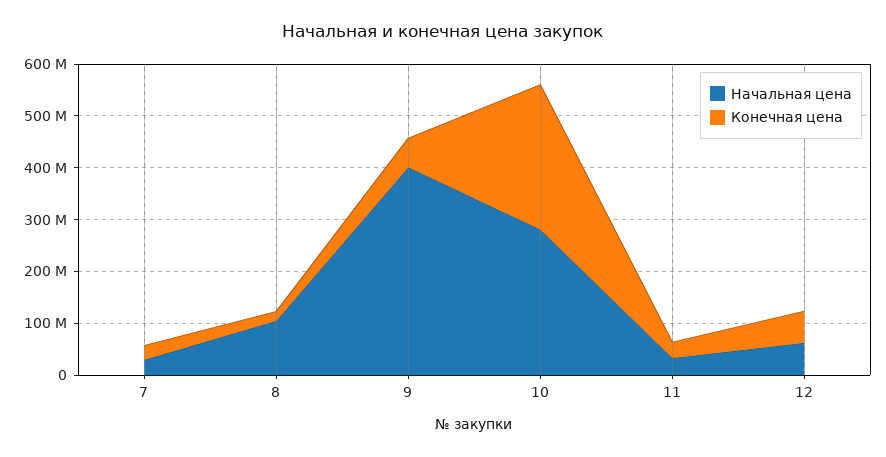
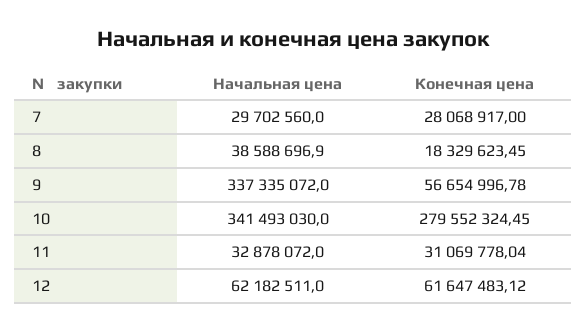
Начальная цена, 8: 100000000 -> 38588696.9
Начальная цена, 9: 400000000 -> 337335072
Начальная цена, 10: 280000000 -> 341493030

